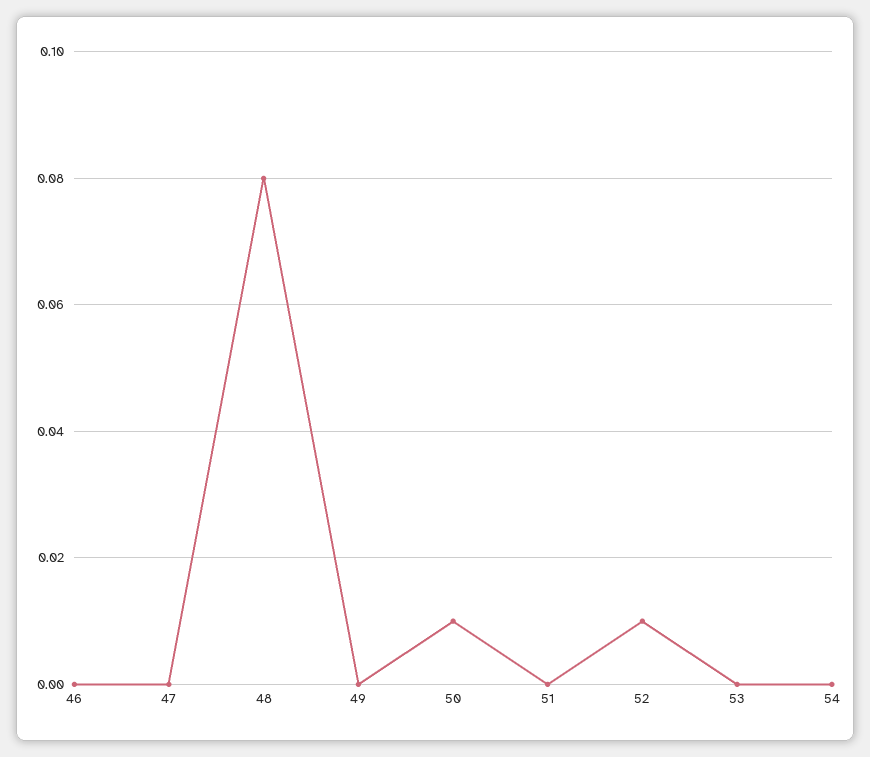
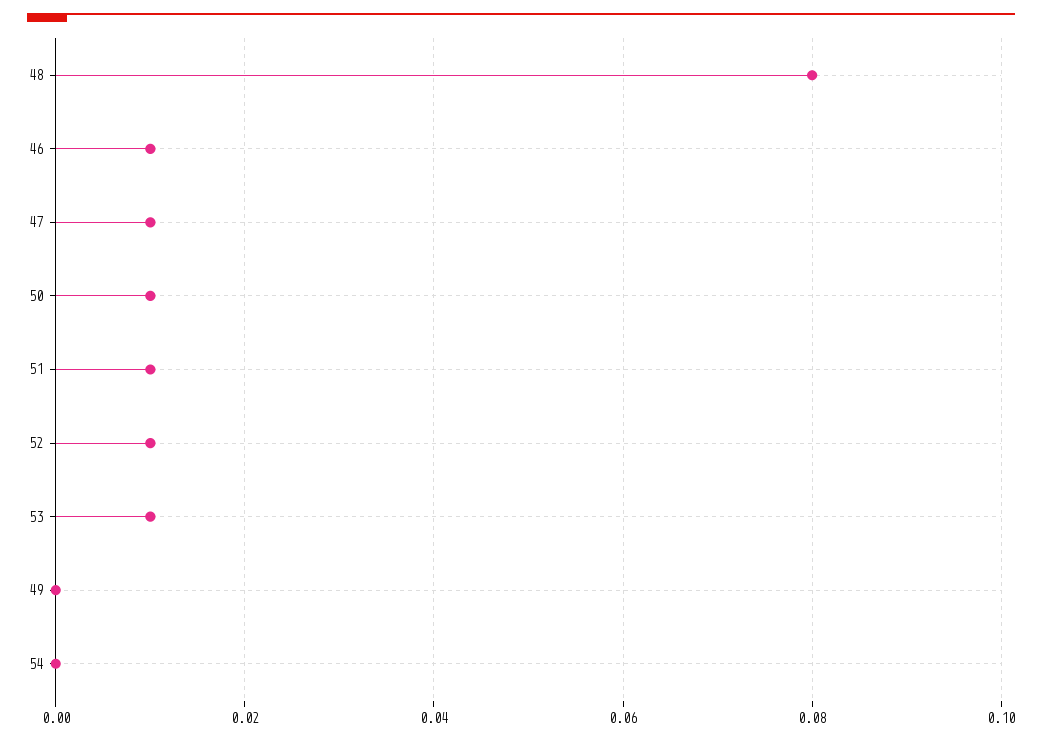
46: 0 -> 0.01
47: 0 -> 0.01
51: 0 -> 0.01
53: 0 -> 0.01

